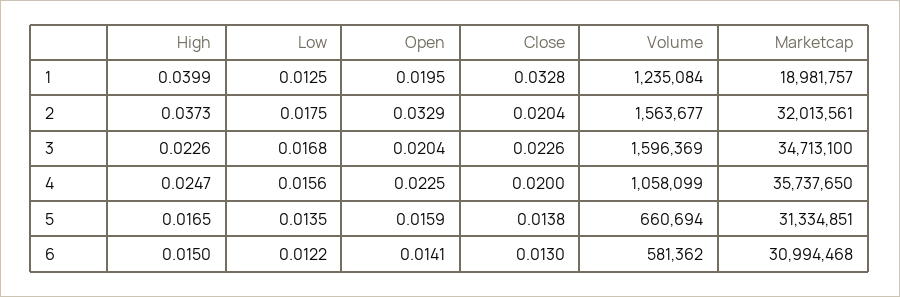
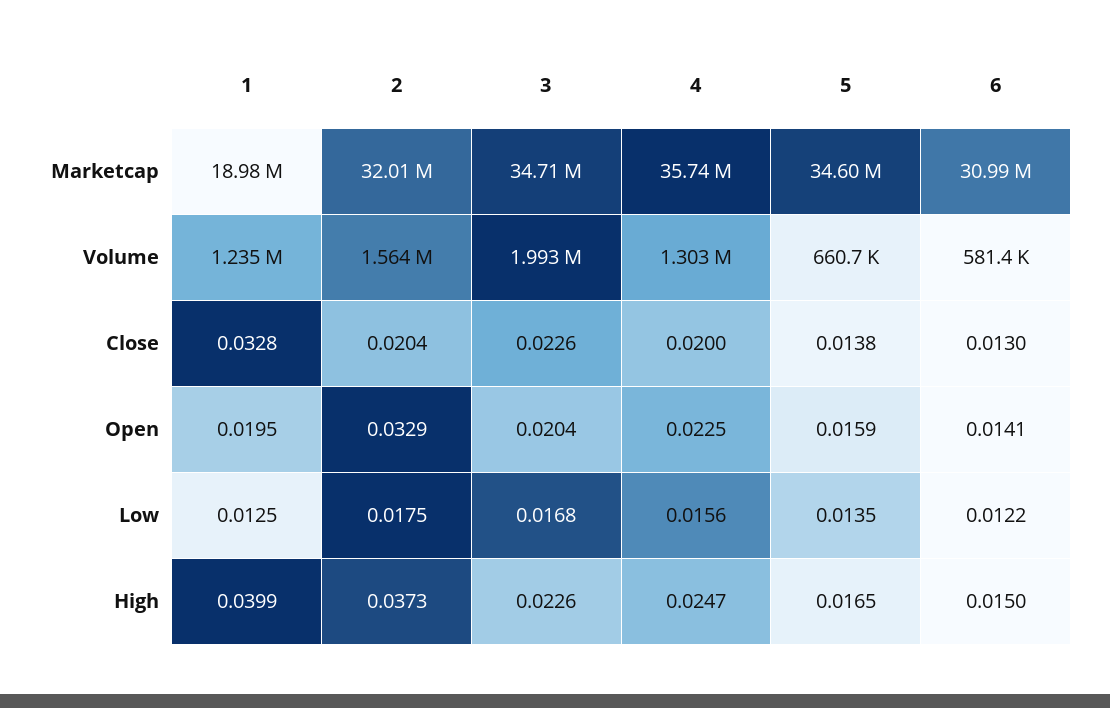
Volume, 3: 1596369 -> 1993000
Volume, 4: 1058099 -> 1303000
Marketcap, 5: 31334851 -> 34600000

